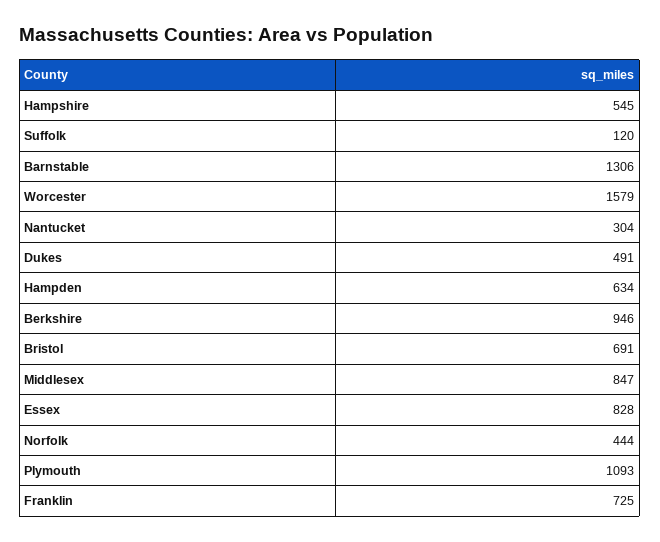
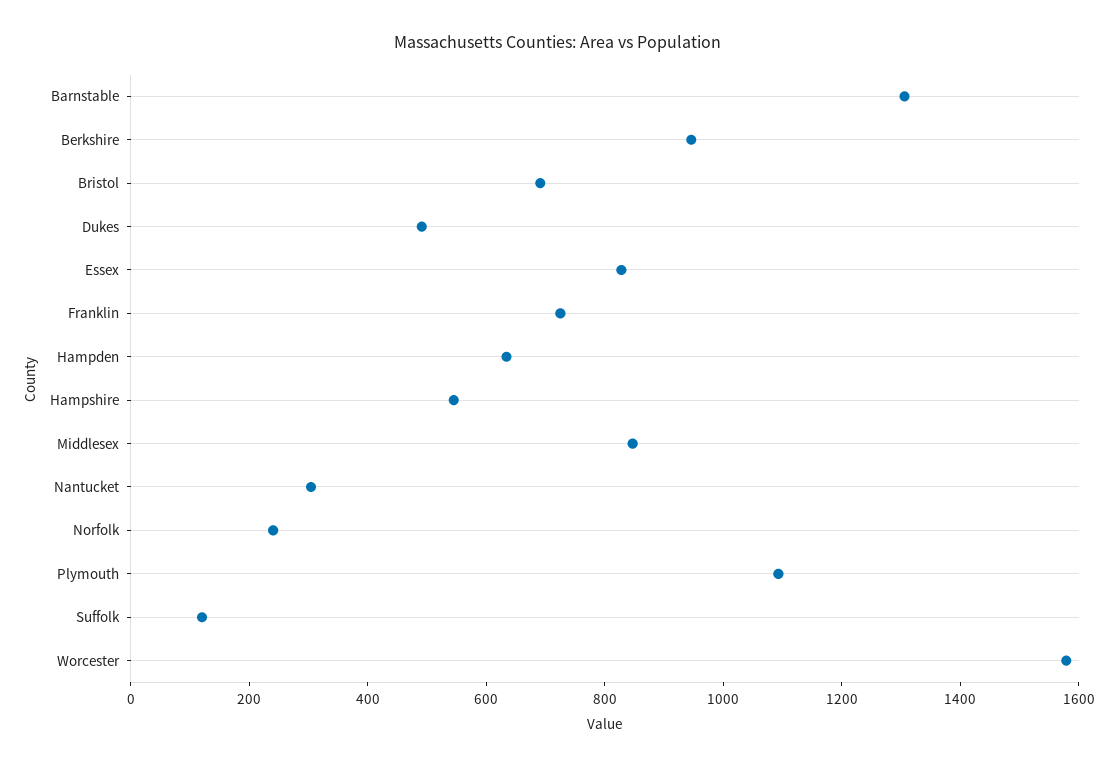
Norfolk: 444 -> 250

